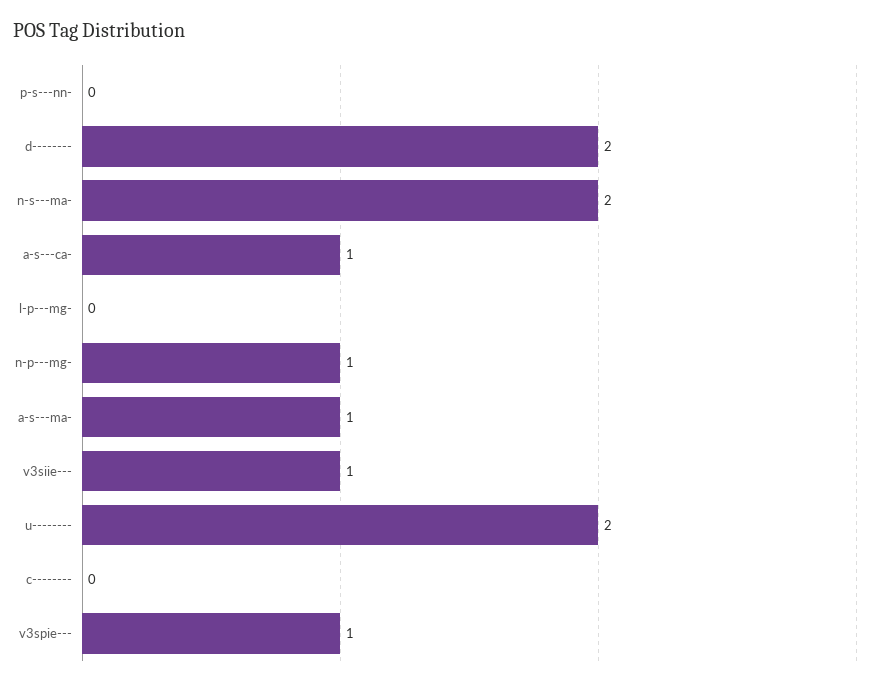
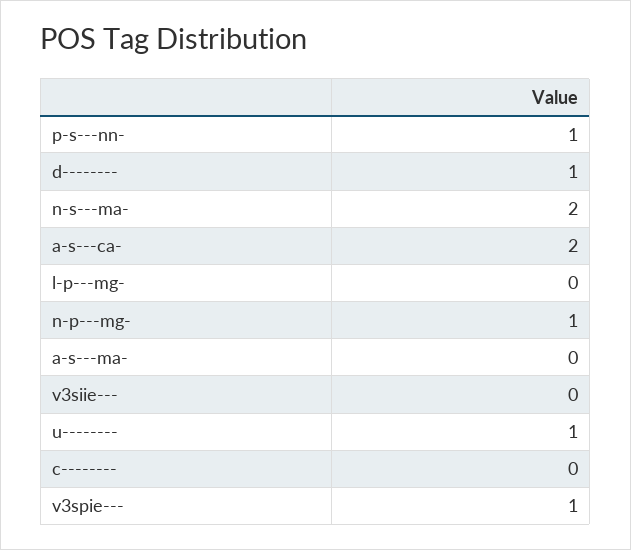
p-s---nn-: 0 -> 1
d--------: 2 -> 1
a-s---ca-: 1 -> 2
a-s---ma-: 1 -> 0
v3siie---: 1 -> 0
u--------: 2 -> 1

